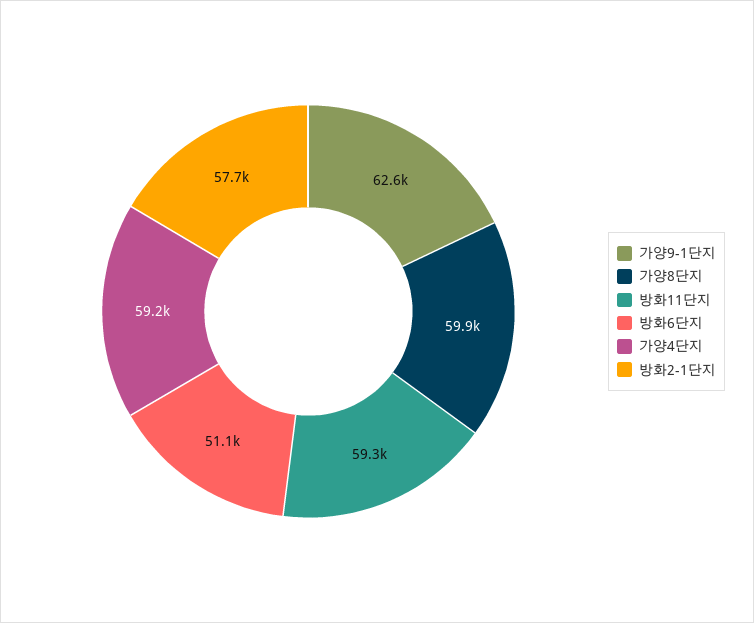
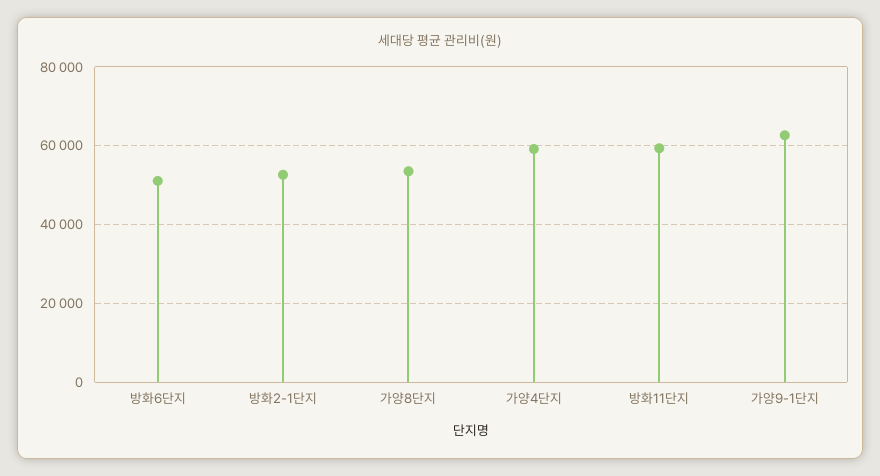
가양8단지: 59900 -> 54000
방화2-1단지: 57700 -> 52000

